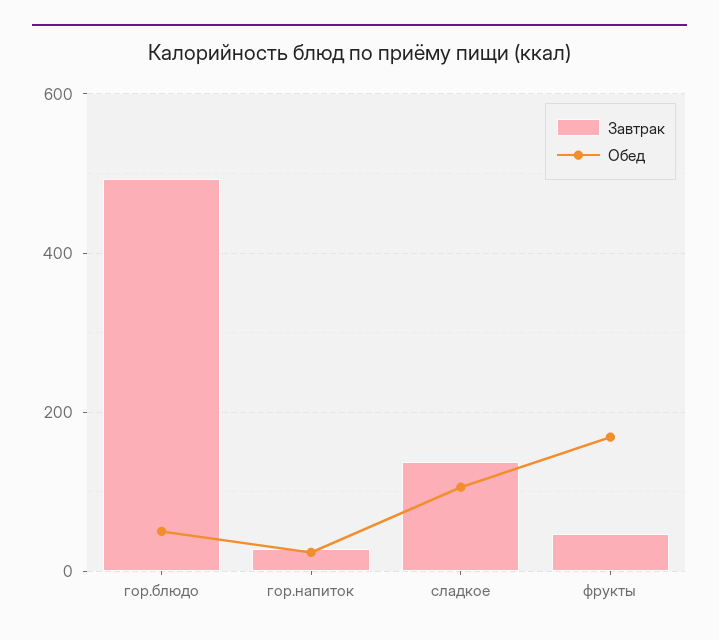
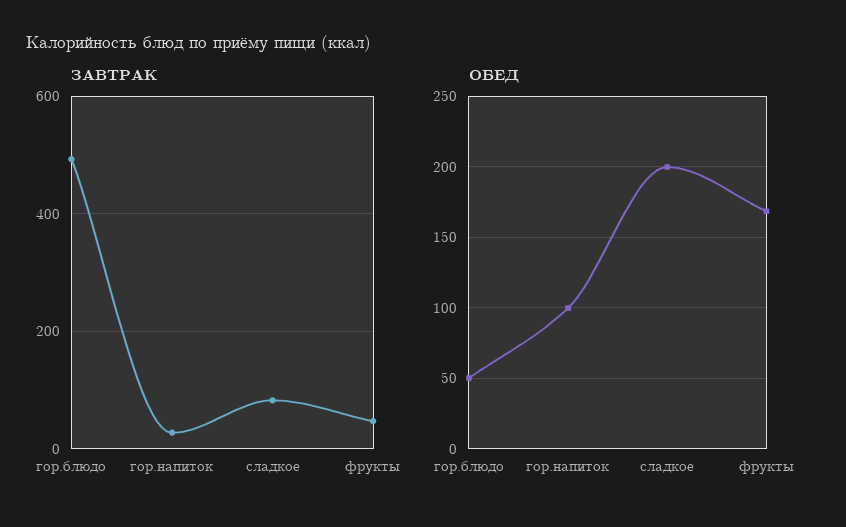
Обед, гор.напиток: 20 -> 100
Завтрак, сладкое: 140 -> 80
Обед, сладкое: 100 -> 200

